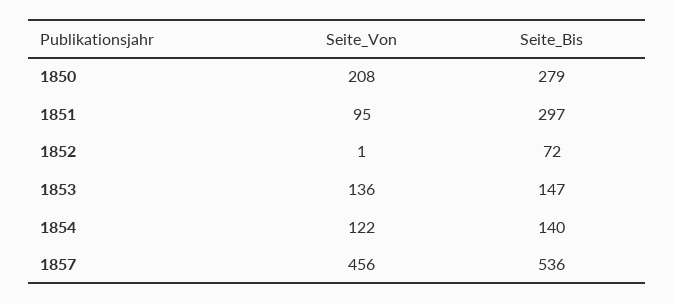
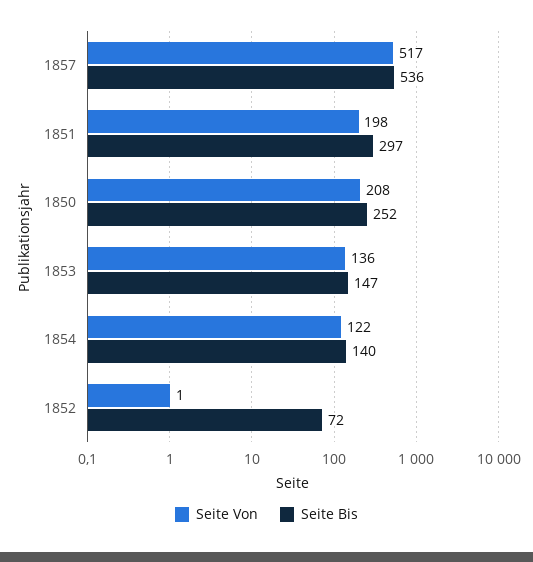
Seite_Bis, 1850: 279 -> 252
Seite_Von, 1851: 95 -> 198
Seite_Von, 1857: 456 -> 517

